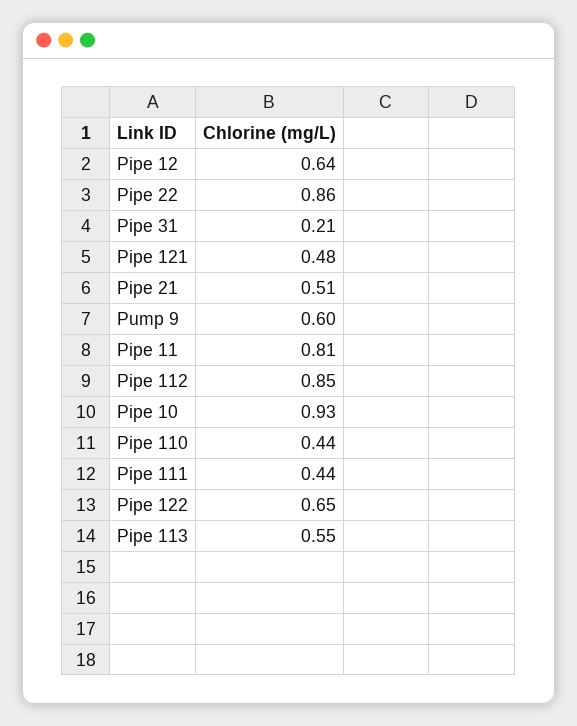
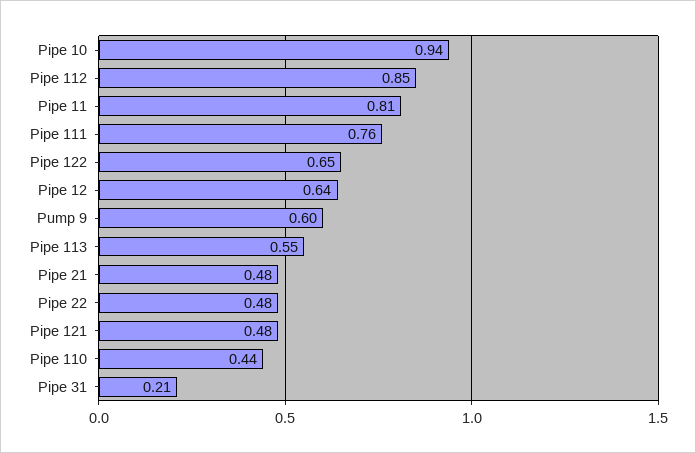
Pipe 22: 0.86 -> 0.48
Pipe 21: 0.51 -> 0.48
Pipe 10: 0.93 -> 0.94
Pipe 111: 0.44 -> 0.76

